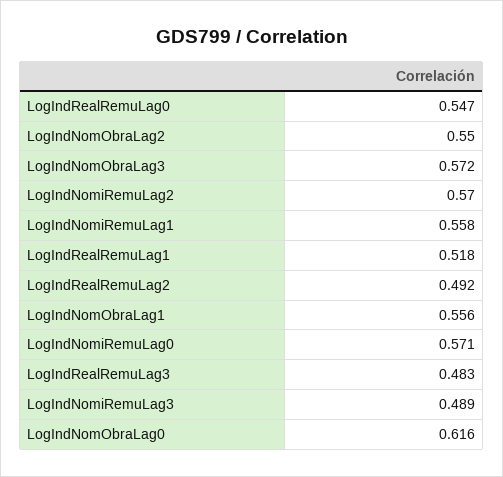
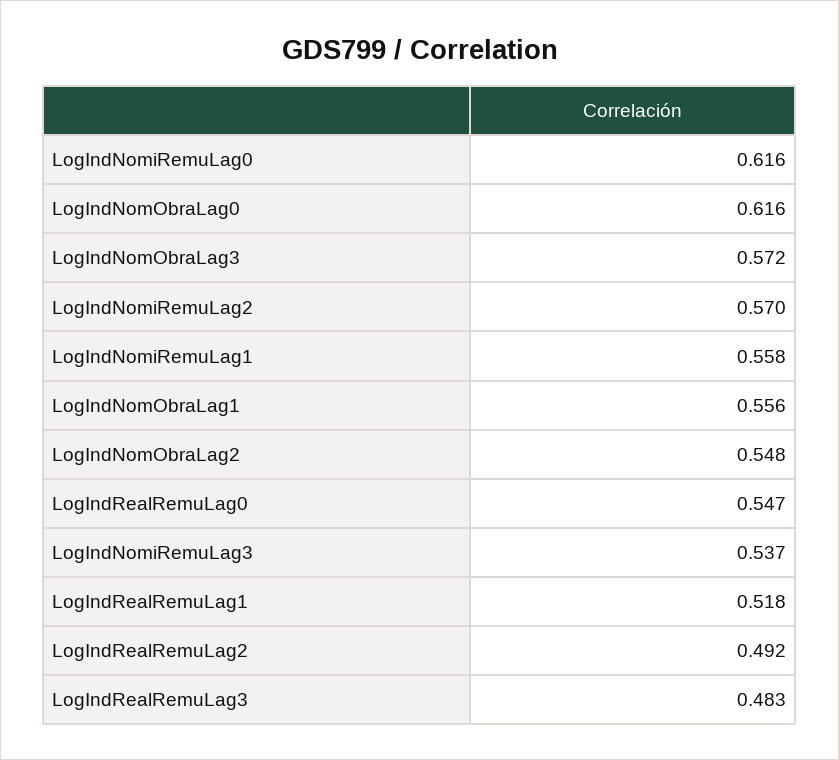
LogIndNomObraLag2: 0.55 -> 0.548
LogIndNomiRemuLag0: 0.571 -> 0.616
LogIndNomiRemuLag3: 0.489 -> 0.537

